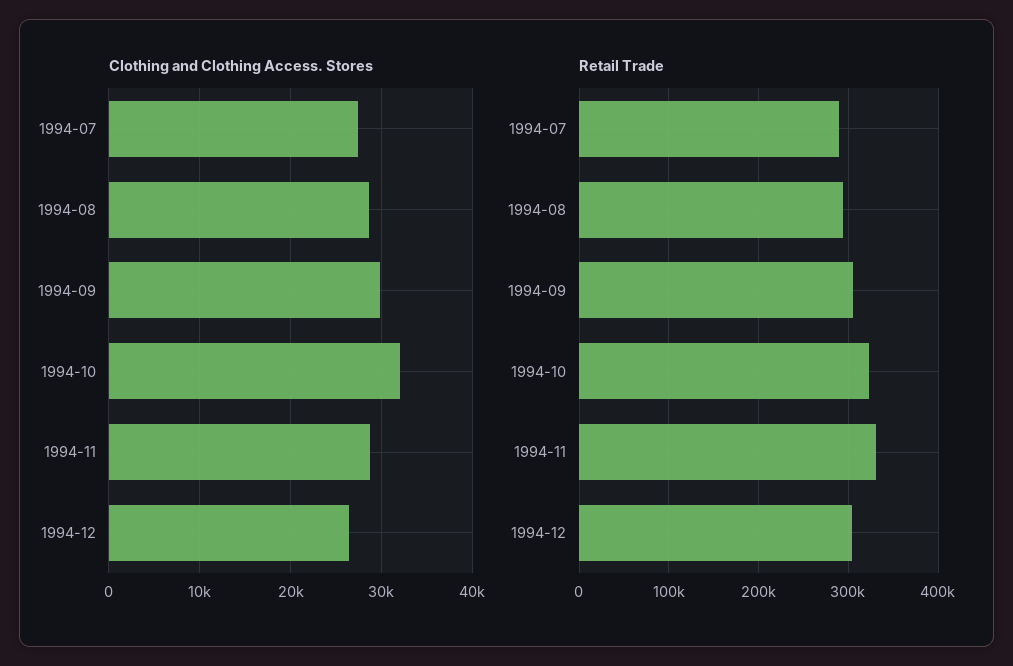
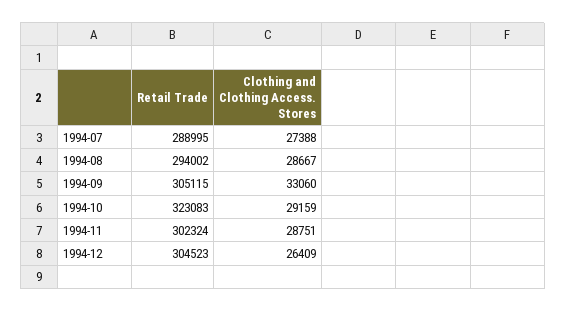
Clothing and Clothing Access. Stores, 1994-09: 30000 -> 33060
Clothing and Clothing Access. Stores, 1994-10: 32000 -> 29159
Retail Trade, 1994-11: 330000 -> 302324

